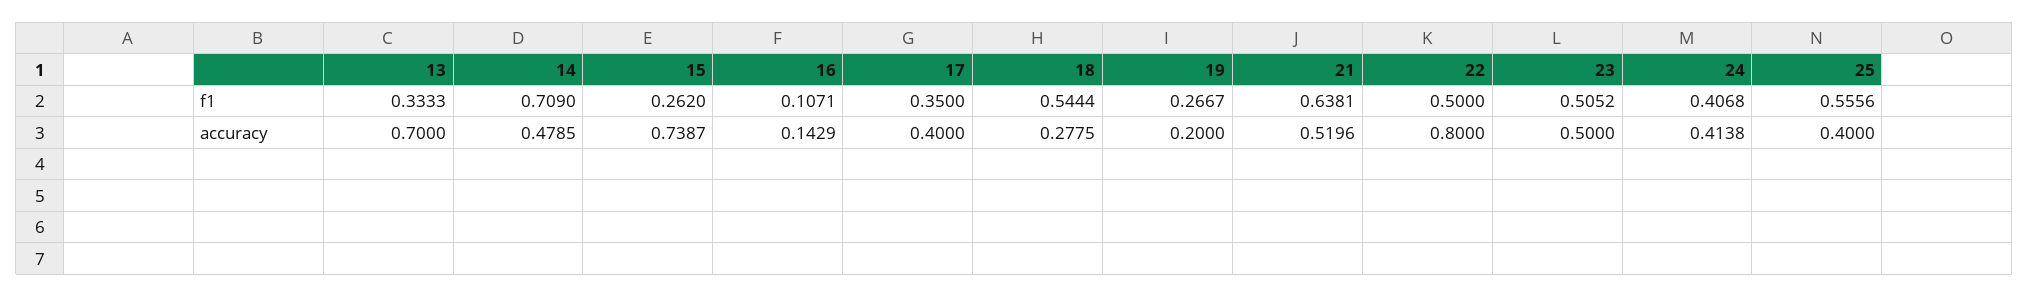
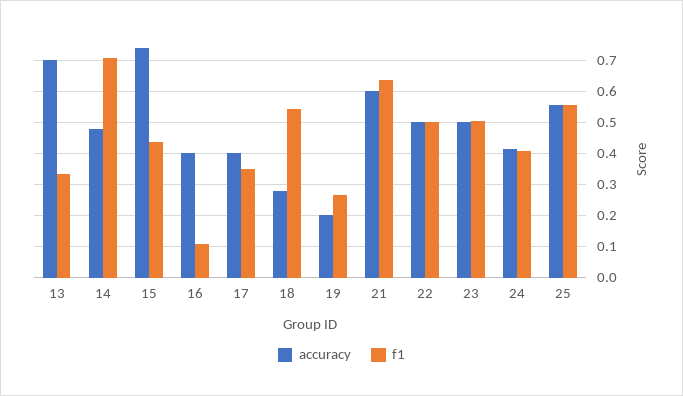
f1, 15: 0.262 -> 0.44
accuracy, 16: 0.1429 -> 0.4
accuracy, 21: 0.5196 -> 0.6
accuracy, 22: 0.8 -> 0.5
accuracy, 25: 0.4 -> 0.56

